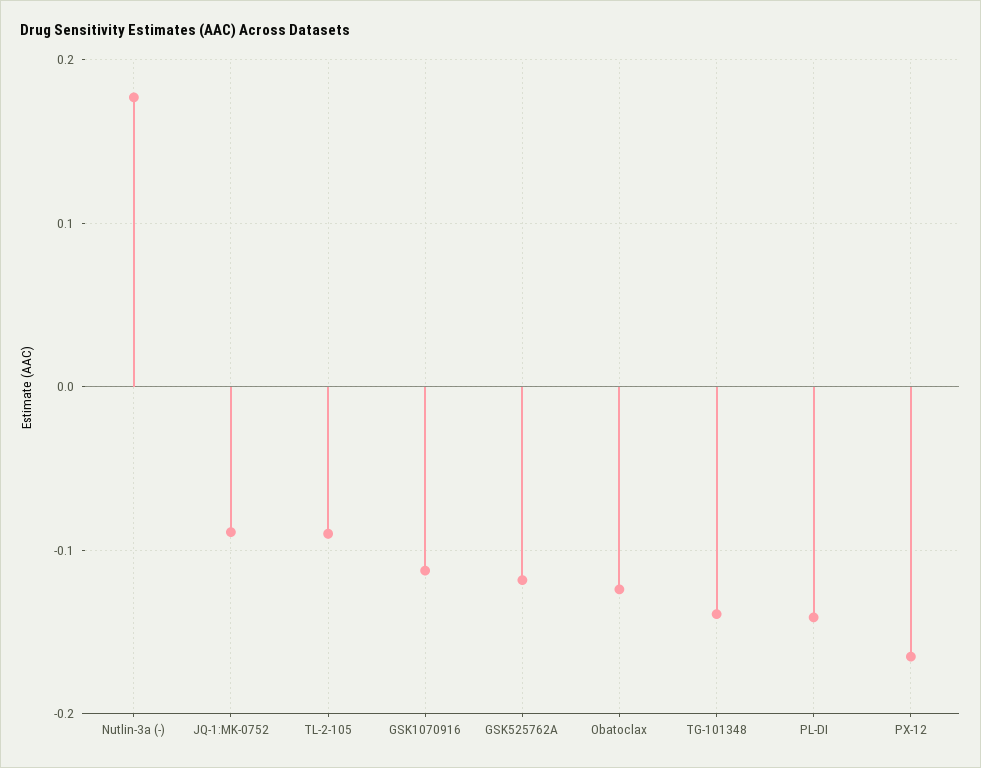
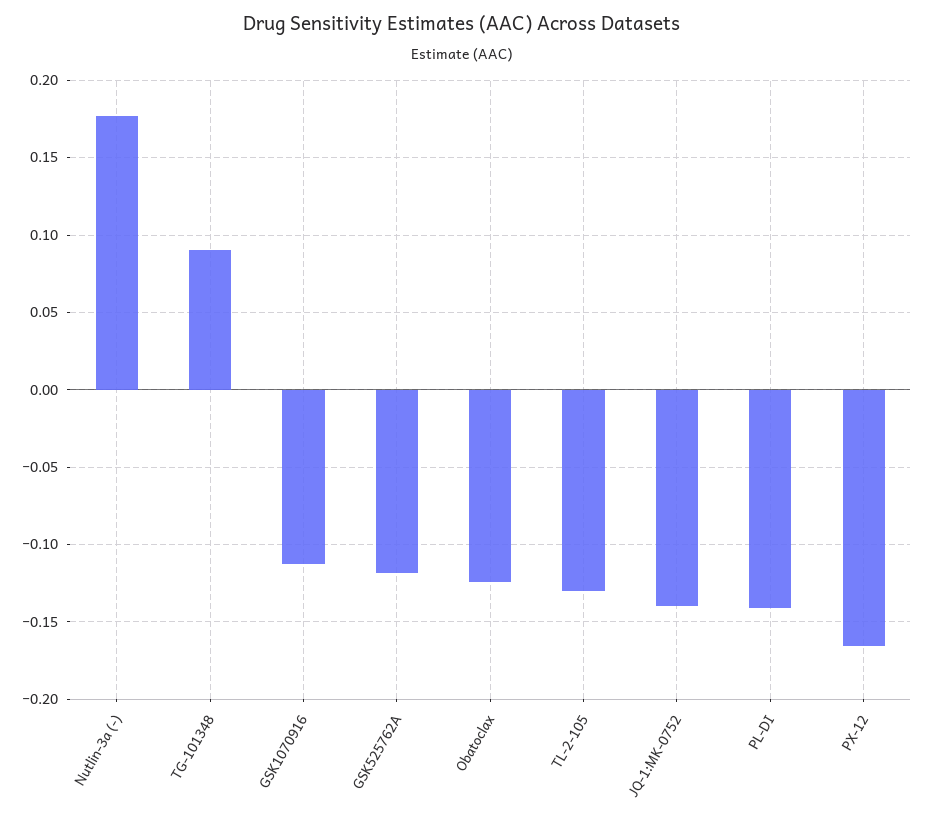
JQ-1:MK-0752: -0.09 -> -0.14
TL-2-105: -0.09 -> -0.13
TG-101348: -0.14 -> 0.09

